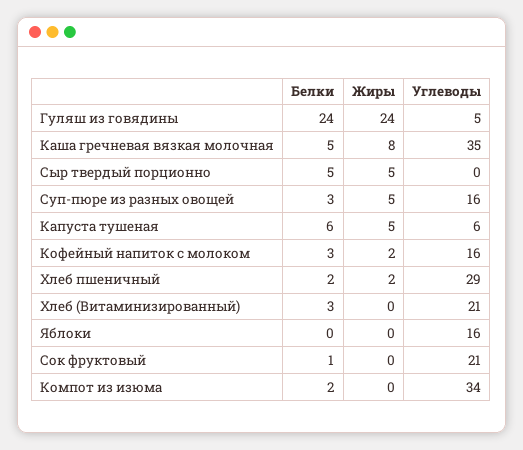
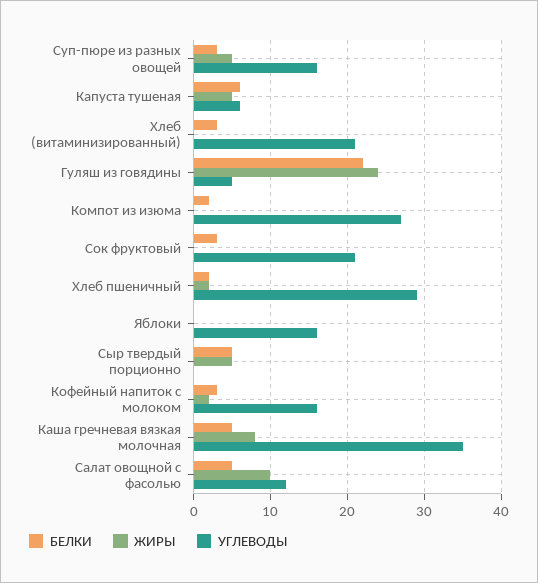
Белки, Гуляш из говядины: 24 -> 22
Белки, Сок фруктовый: 1 -> 3
Углеводы, Компот из изюма: 34 -> 27
Белки, Салат овощной с фасолью: none -> 5
Жиры, Салат овощной с фасолью: none -> 10
Углеводы, Салат овощной с фасолью: none -> 12

